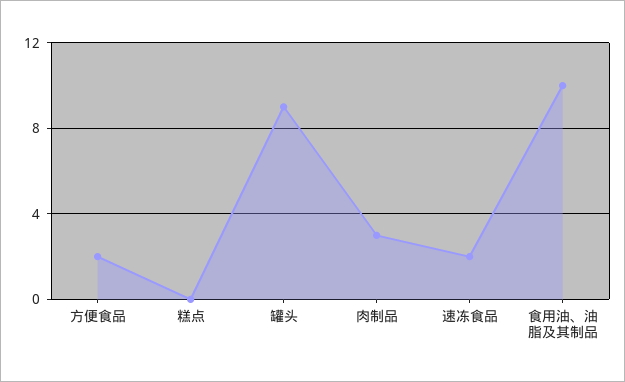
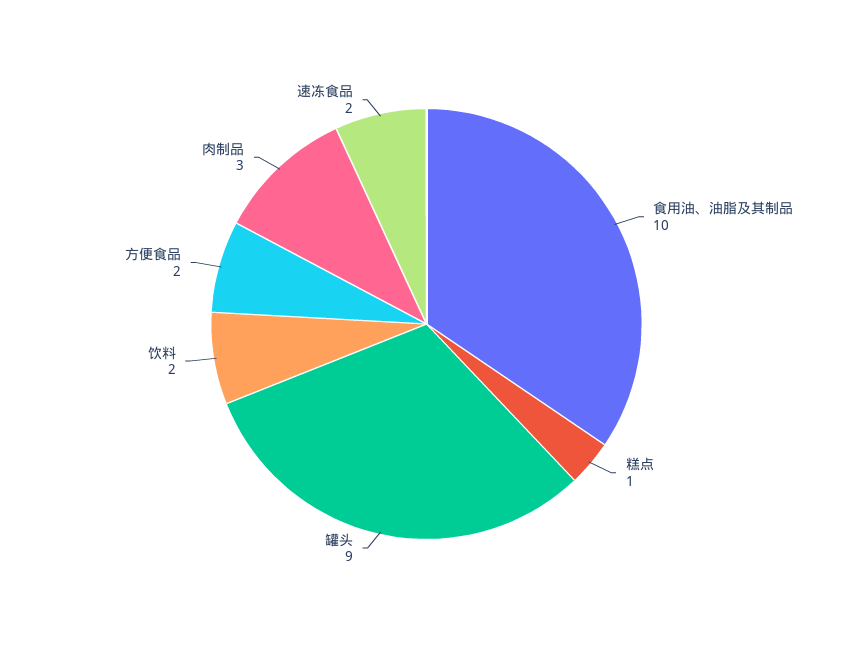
糕点: 0 -> 1
饮料: none -> 2

